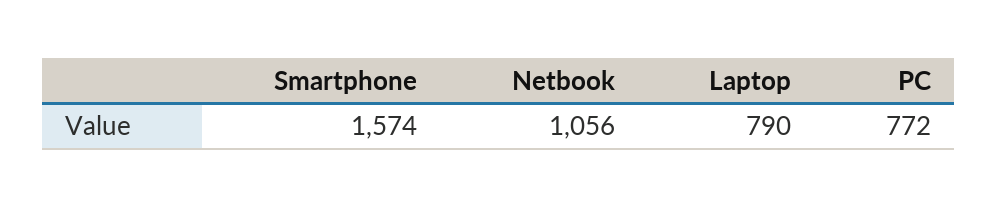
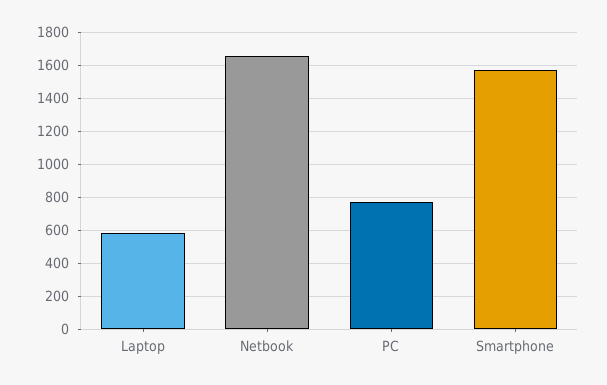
Netbook: 1056 -> 1650
Laptop: 790 -> 600

